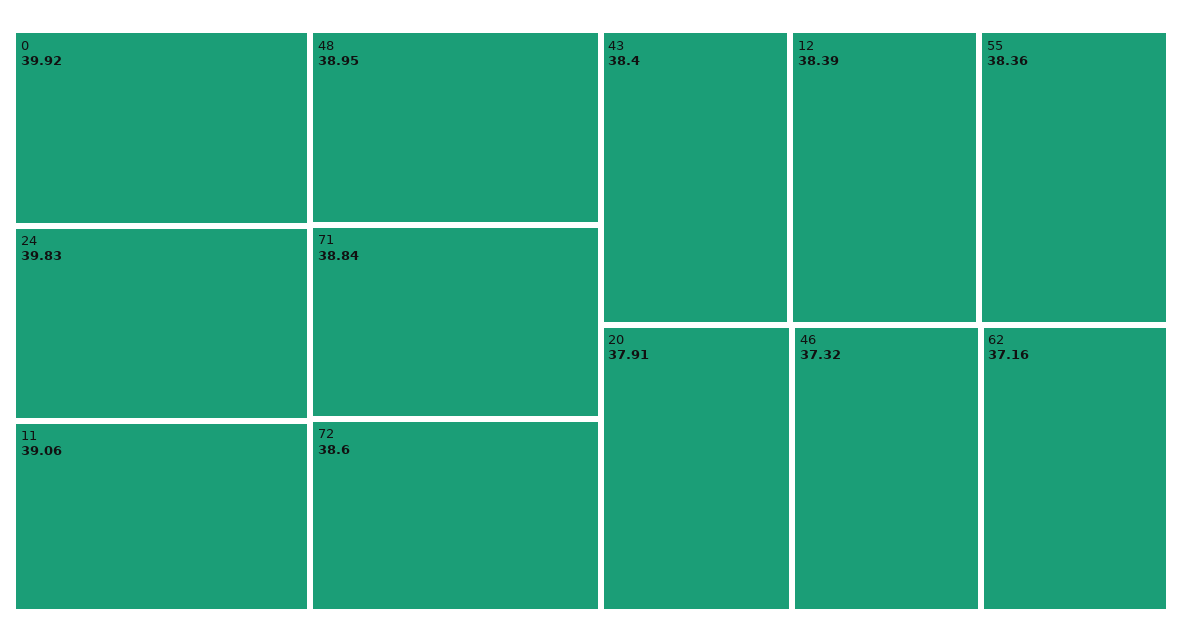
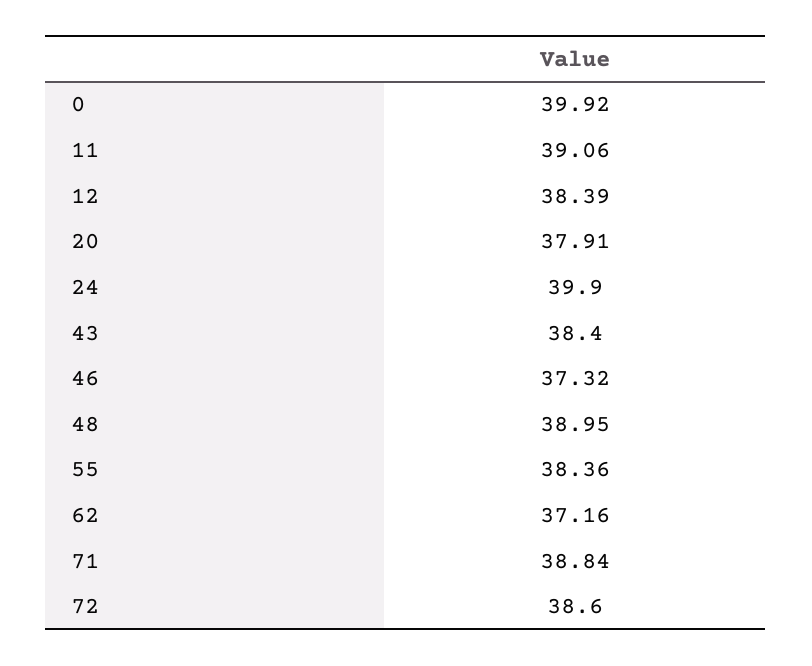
24: 39.83 -> 39.9

